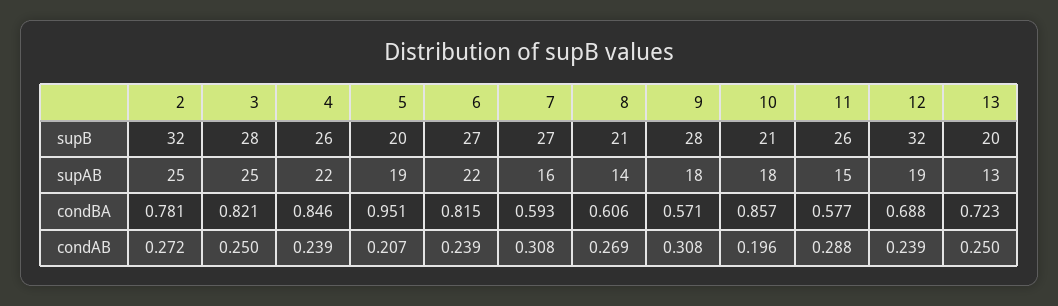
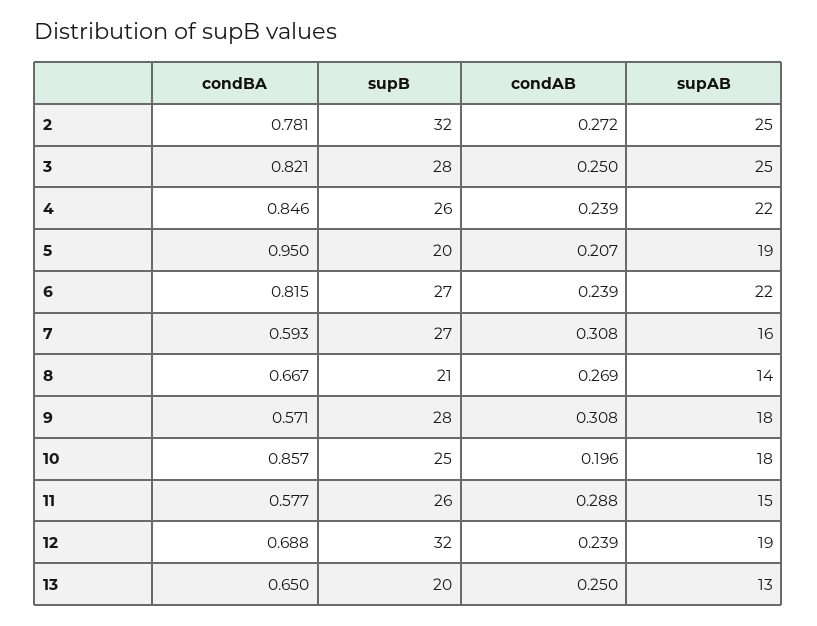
10, supB: 21 -> 25
5, condBA: 0.951 -> 0.95
8, condBA: 0.606 -> 0.667
13, condBA: 0.723 -> 0.65

